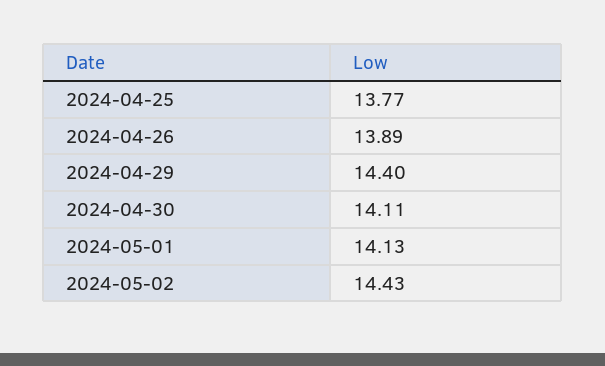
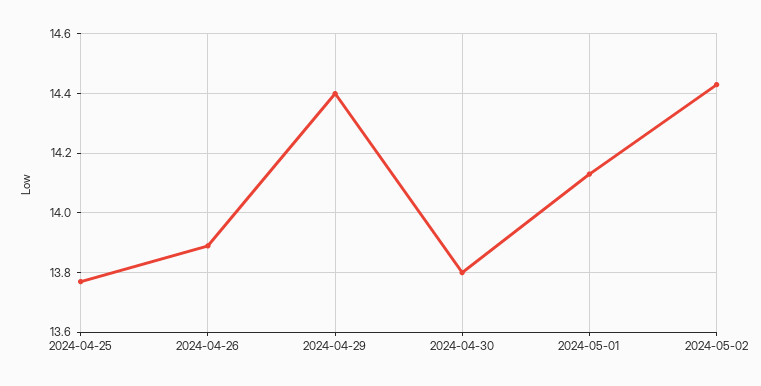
2024-04-30: 14.11 -> 13.8

